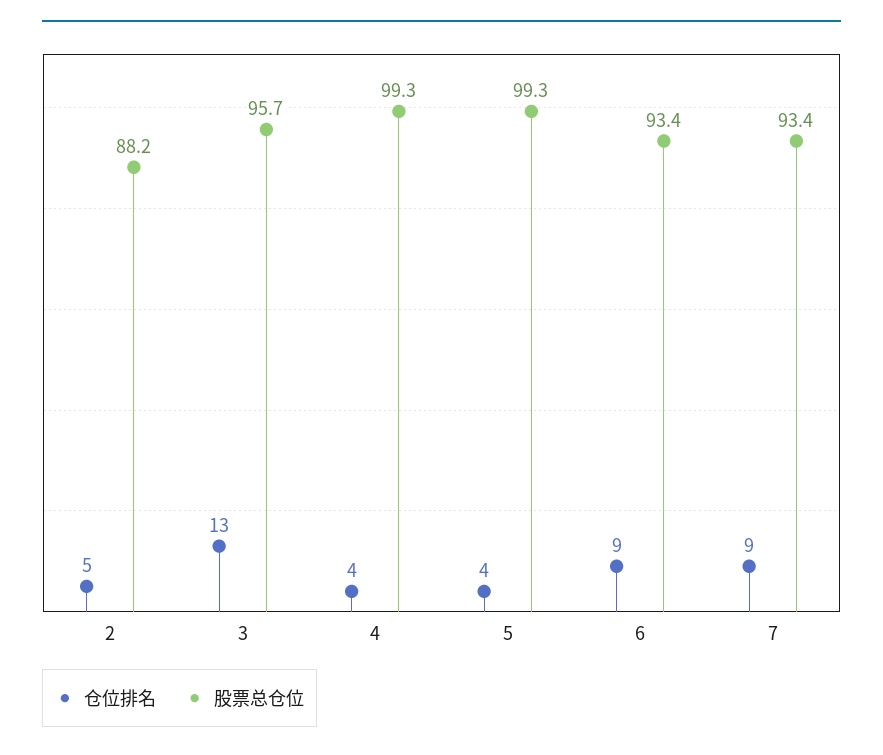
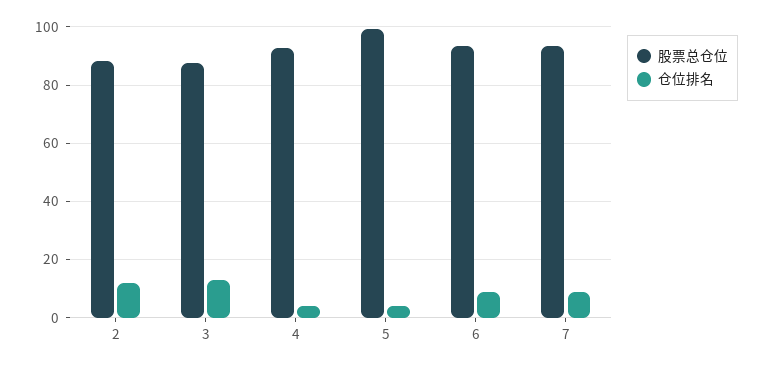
仓位排名, 2: 5 -> 12.5
股票总仓位, 3: 95.7 -> 87.5
股票总仓位, 4: 99.3 -> 92.5

